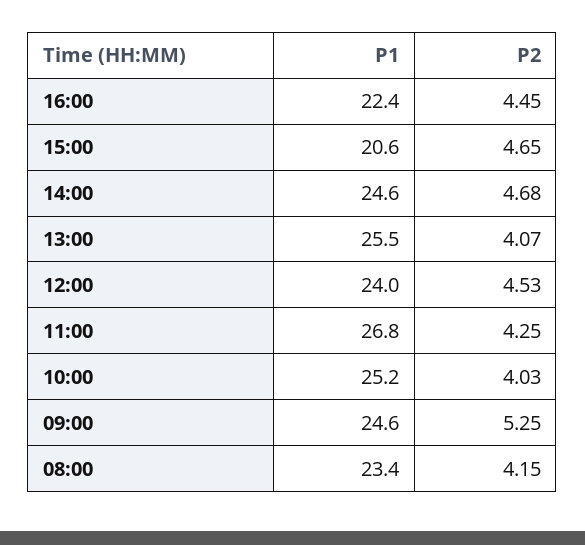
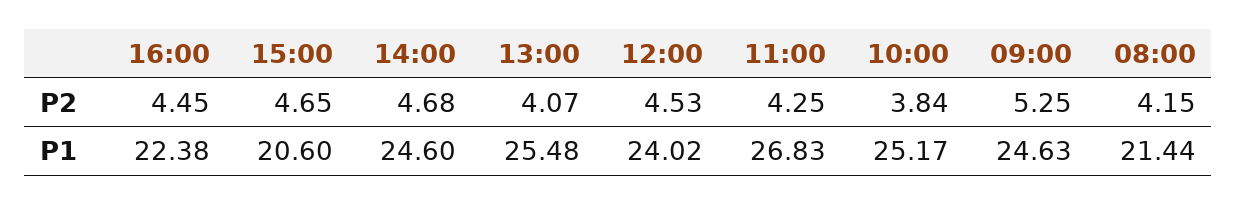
P2, 10:00: 4.03 -> 3.84
P1, 08:00: 23.4 -> 21.44

